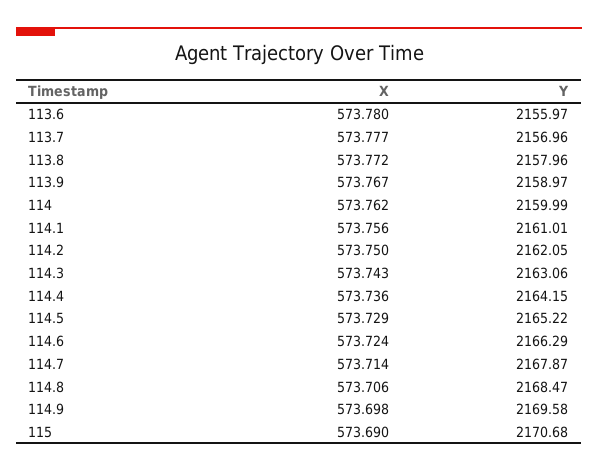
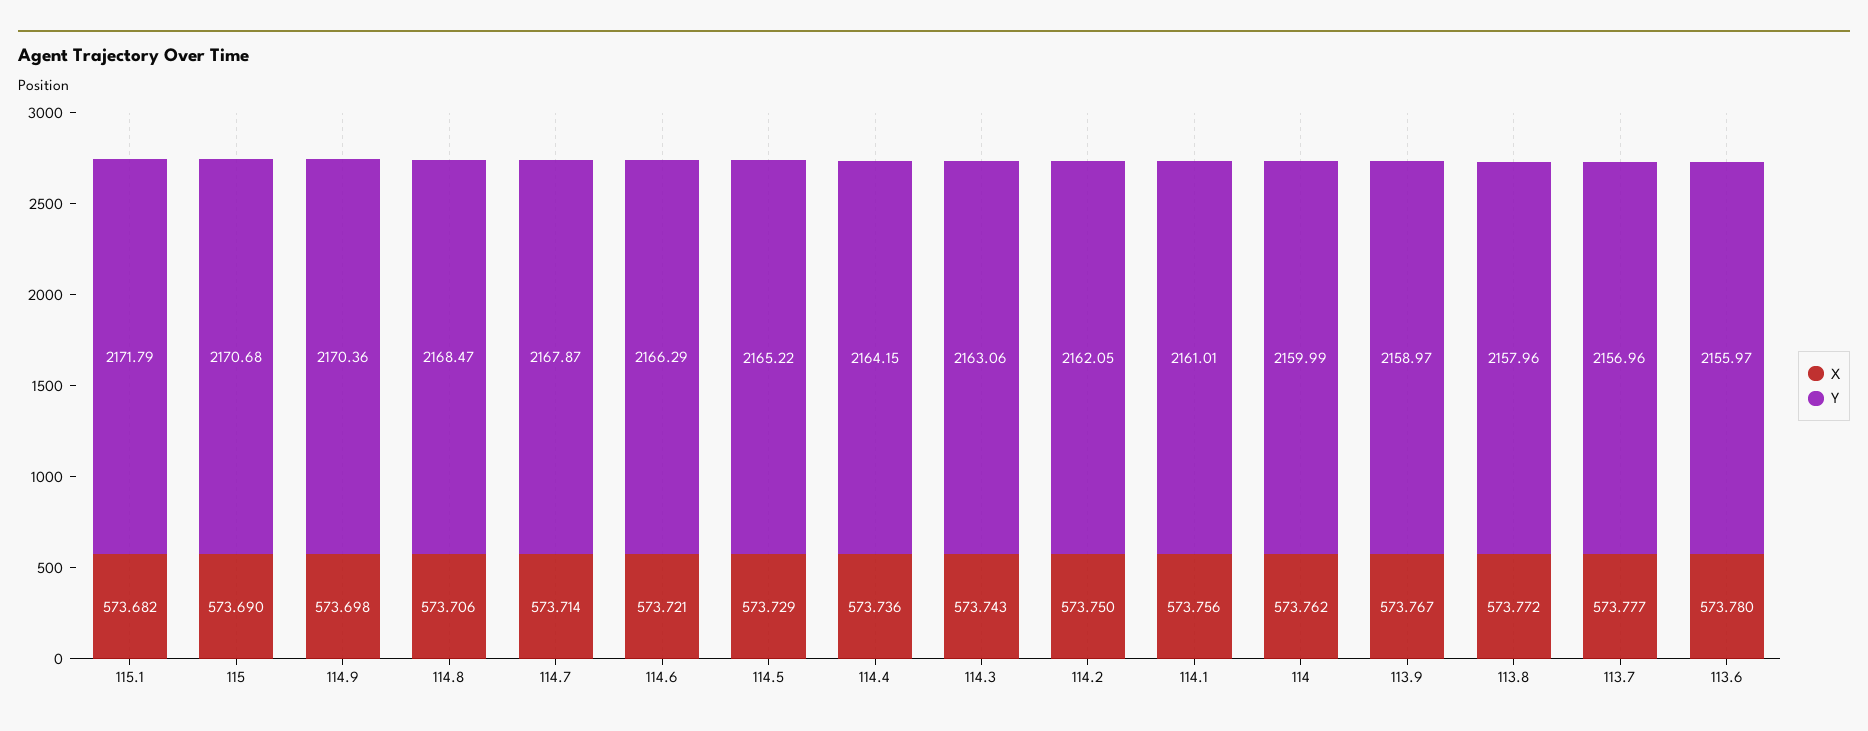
X, 114.6: 573.724 -> 573.721
Y, 114.9: 2169.58 -> 2170.36
X, 115.1: none -> 573.682
Y, 115.1: none -> 2171.79

